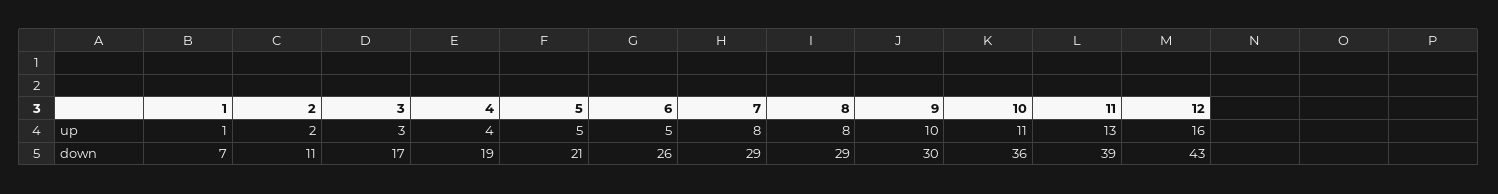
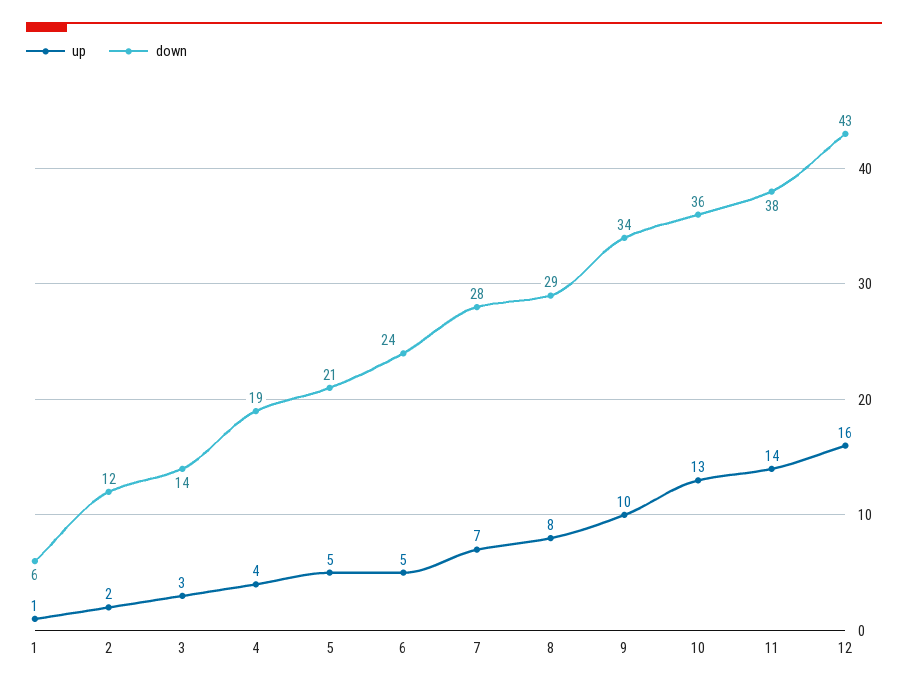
up, 7: 8 -> 7
up, 10: 11 -> 13
up, 11: 13 -> 14
down, 1: 7 -> 6
down, 2: 11 -> 12
down, 3: 17 -> 14
down, 6: 26 -> 24
down, 7: 29 -> 28
down, 9: 30 -> 34
down, 11: 39 -> 38

